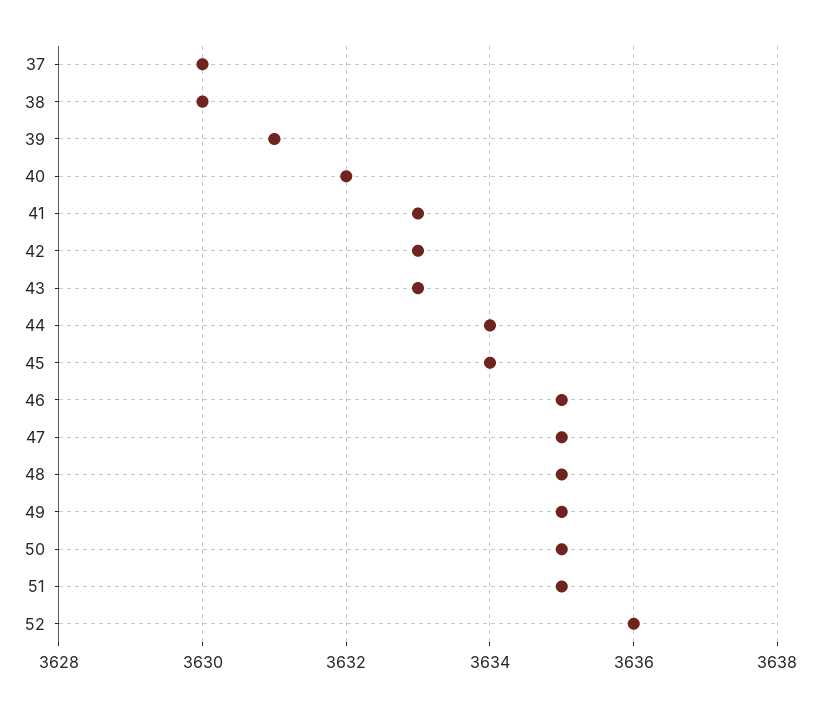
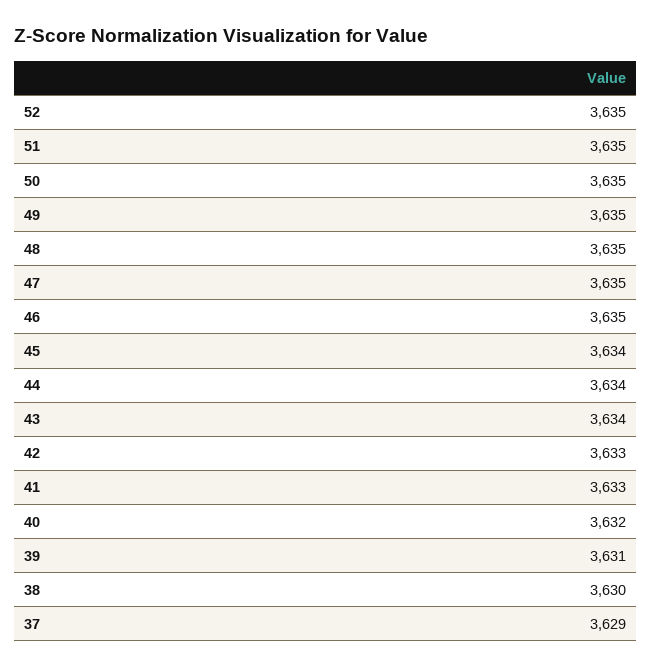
37: 3630 -> 3629
43: 3633 -> 3634
52: 3636 -> 3635

